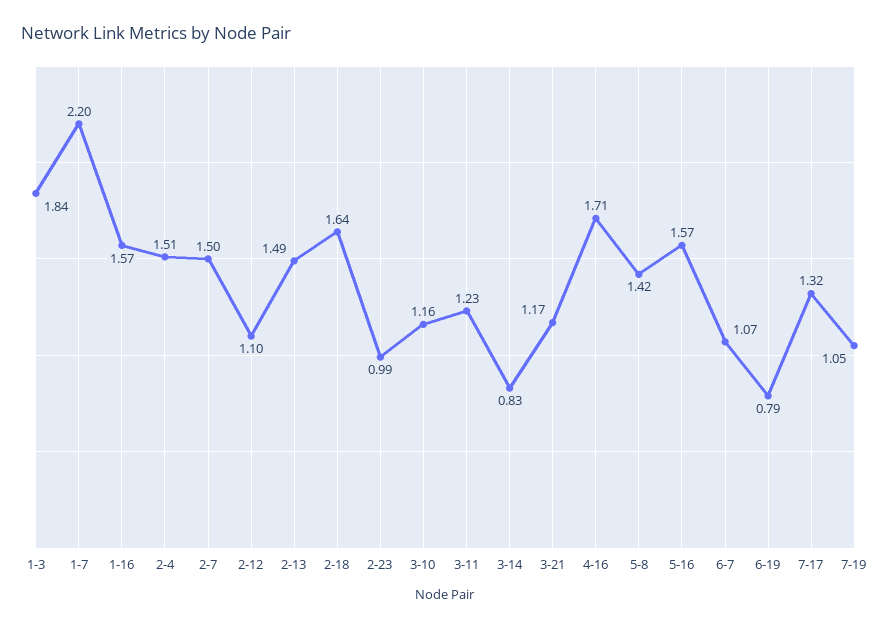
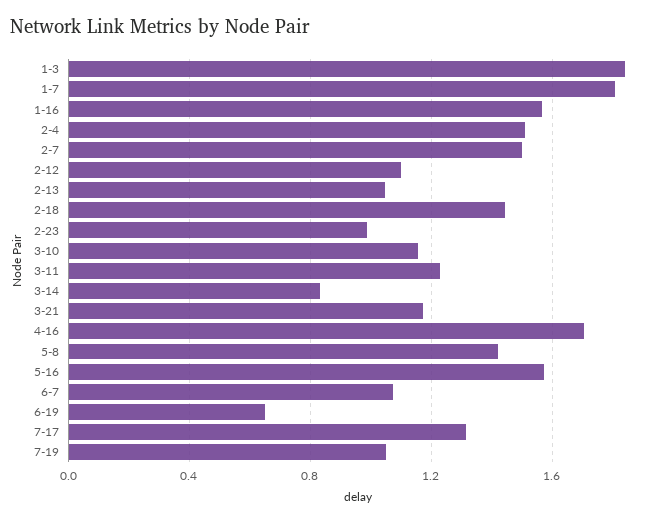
1-7: 2.2 -> 1.8
2-13: 1.49 -> 1.05
2-18: 1.64 -> 1.45
6-19: 0.79 -> 0.65

